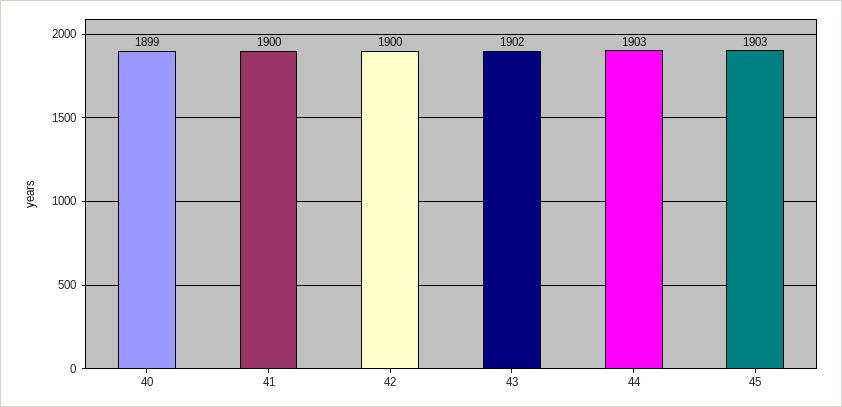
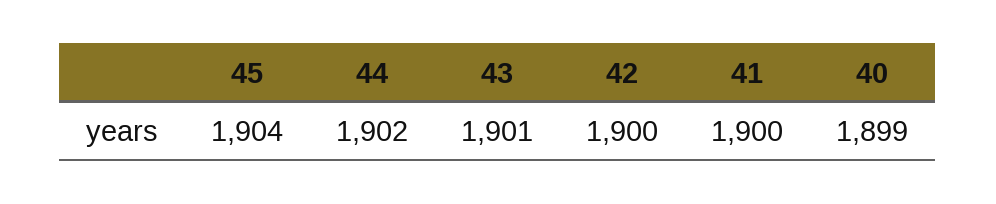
43: 1902 -> 1901
44: 1903 -> 1902
45: 1903 -> 1904

